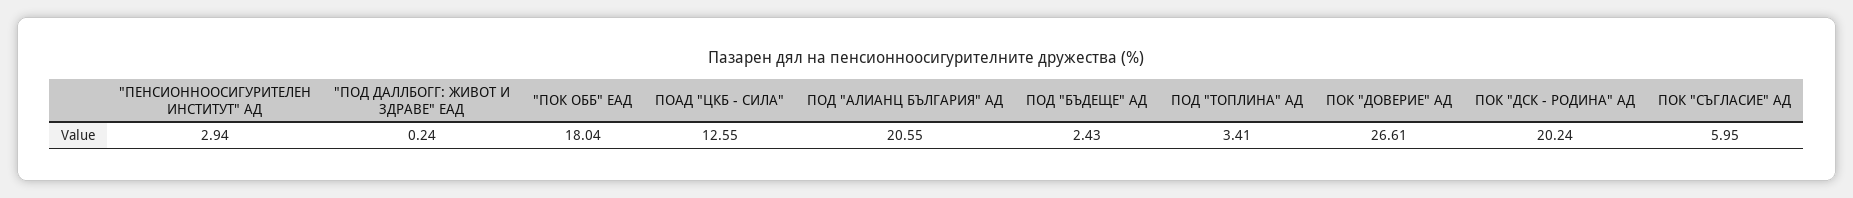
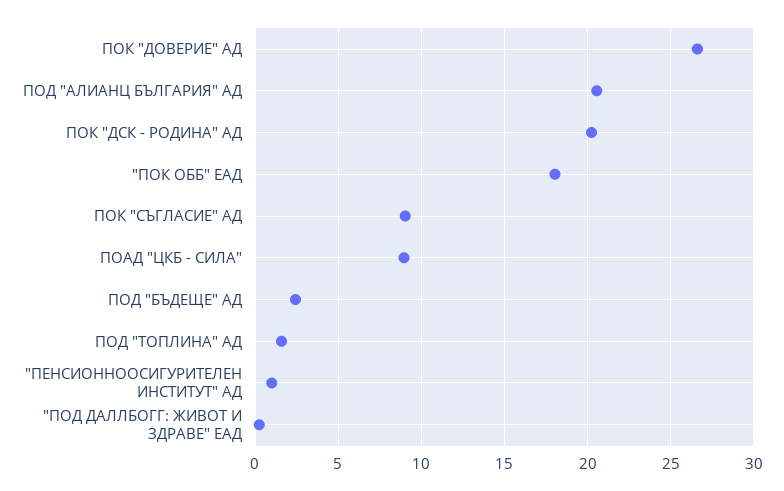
"ПЕНСИОННООСИГУРИТЕЛЕН ИНСТИТУТ" АД: 2.94 -> 1
ПОАД "ЦКБ - СИЛА": 12.55 -> 9
ПОД "ТОПЛИНА" АД: 3.41 -> 1.5
ПОК "СЪГЛАСИЕ" АД: 5.95 -> 9

